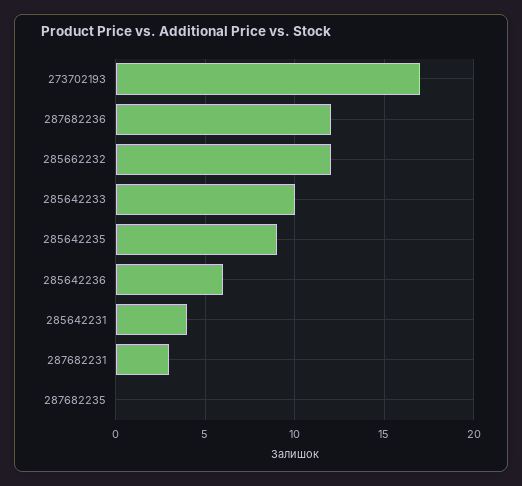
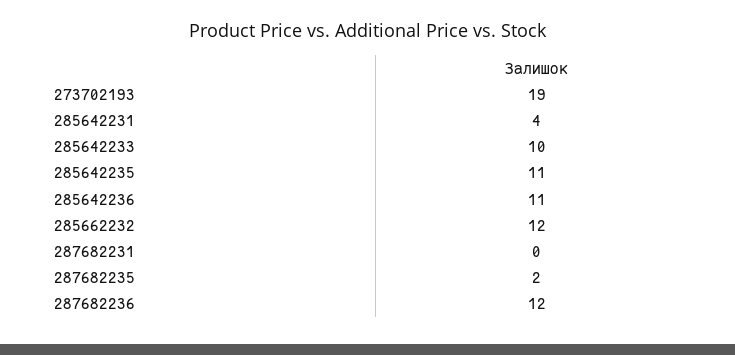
273702193: 17 -> 19
285642235: 9 -> 11
285642236: 6 -> 11
287682231: 3 -> 0
287682235: 0 -> 2

